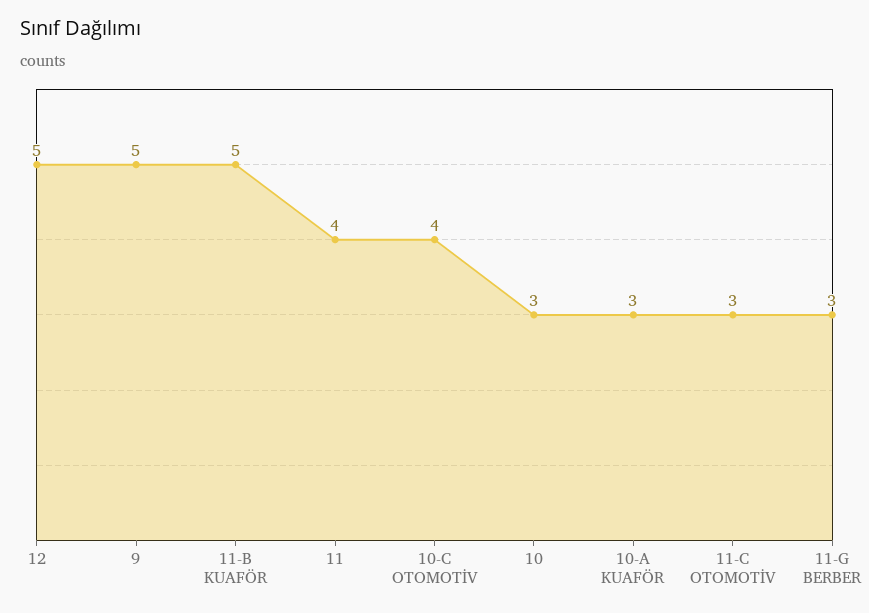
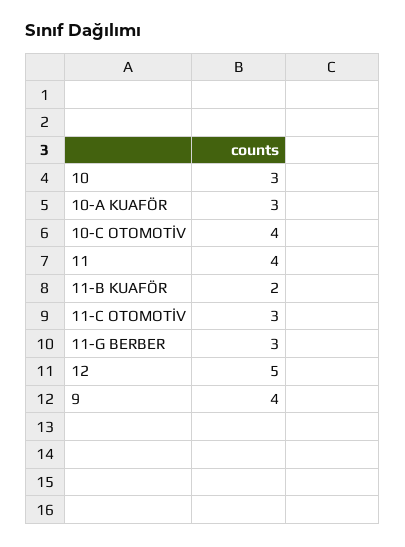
9: 5 -> 4
11-B KUAFÖR: 5 -> 2

